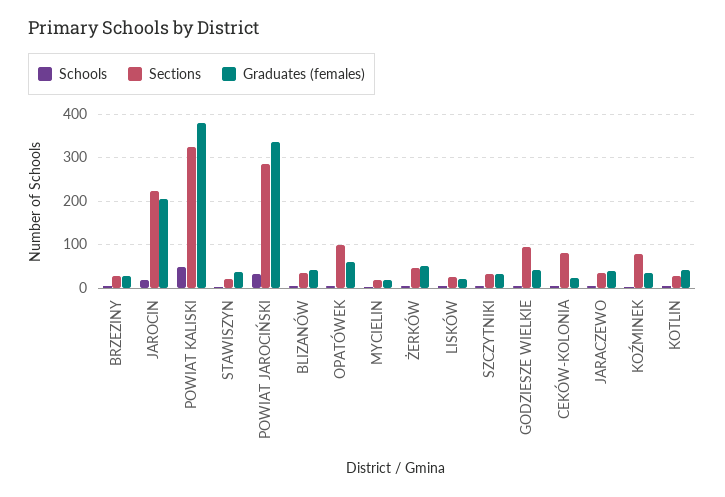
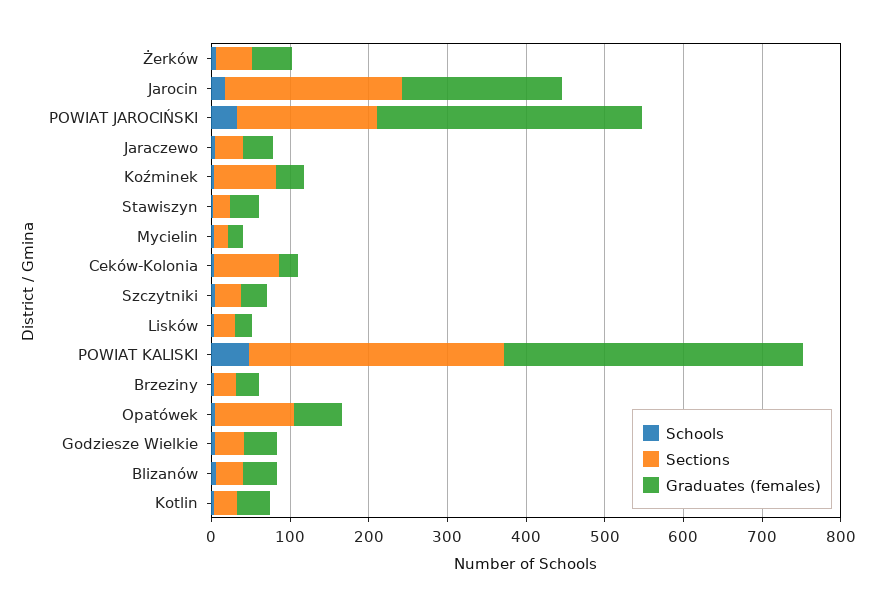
Sections, POWIAT JAROCIŃSKI: 280 -> 180
Sections, GODZIESZE WIELKIE: 100 -> 40

